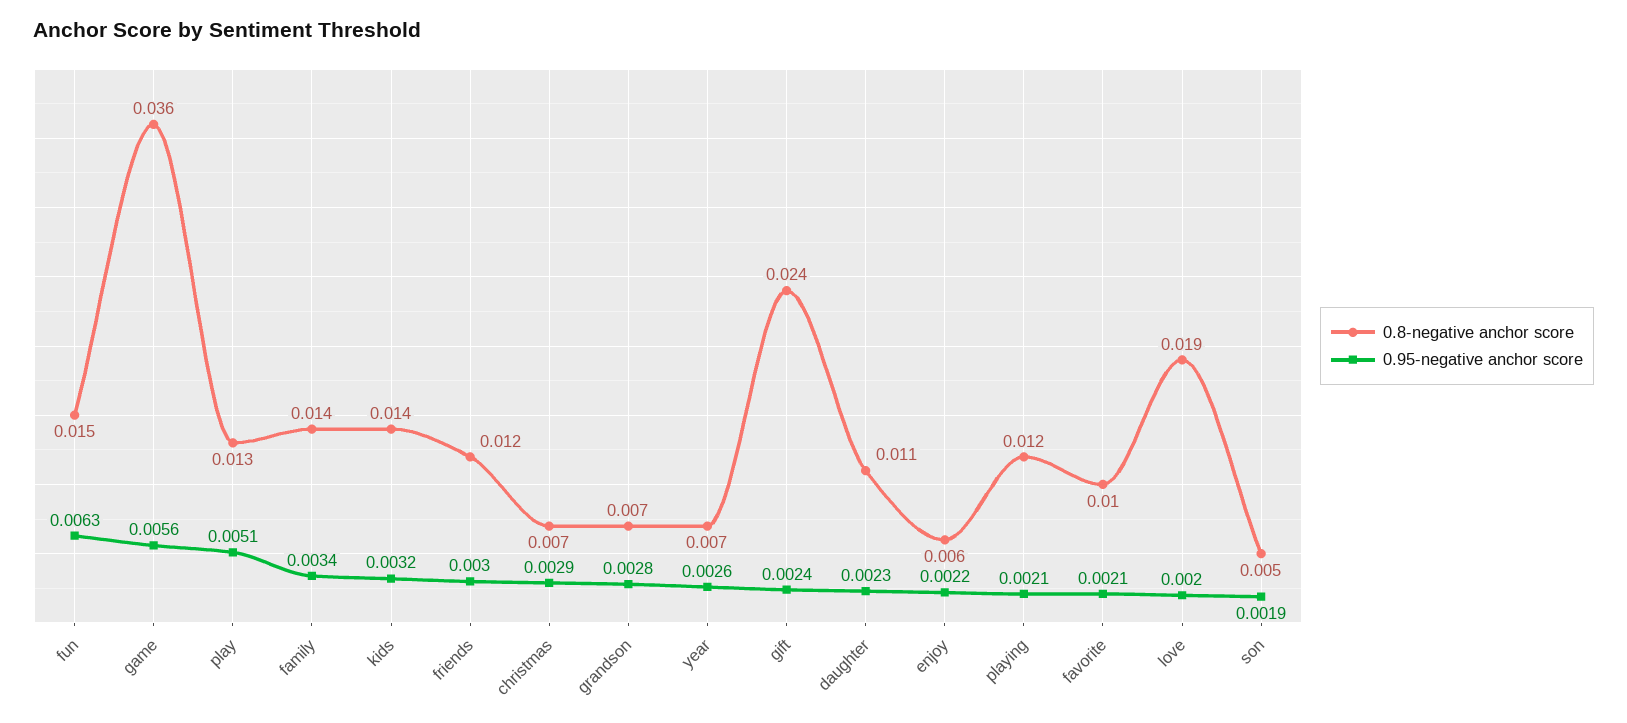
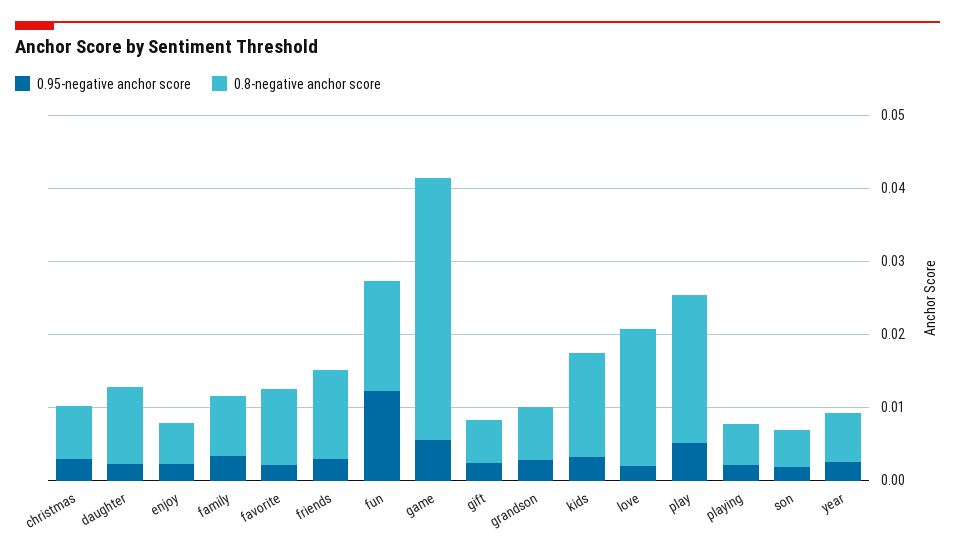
0.95-negative anchor score, fun: 0.0063 -> 0.012
0.8-negative anchor score, play: 0.013 -> 0.02
0.8-negative anchor score, family: 0.014 -> 0.008
0.8-negative anchor score, gift: 0.024 -> 0.006
0.8-negative anchor score, playing: 0.012 -> 0.006

